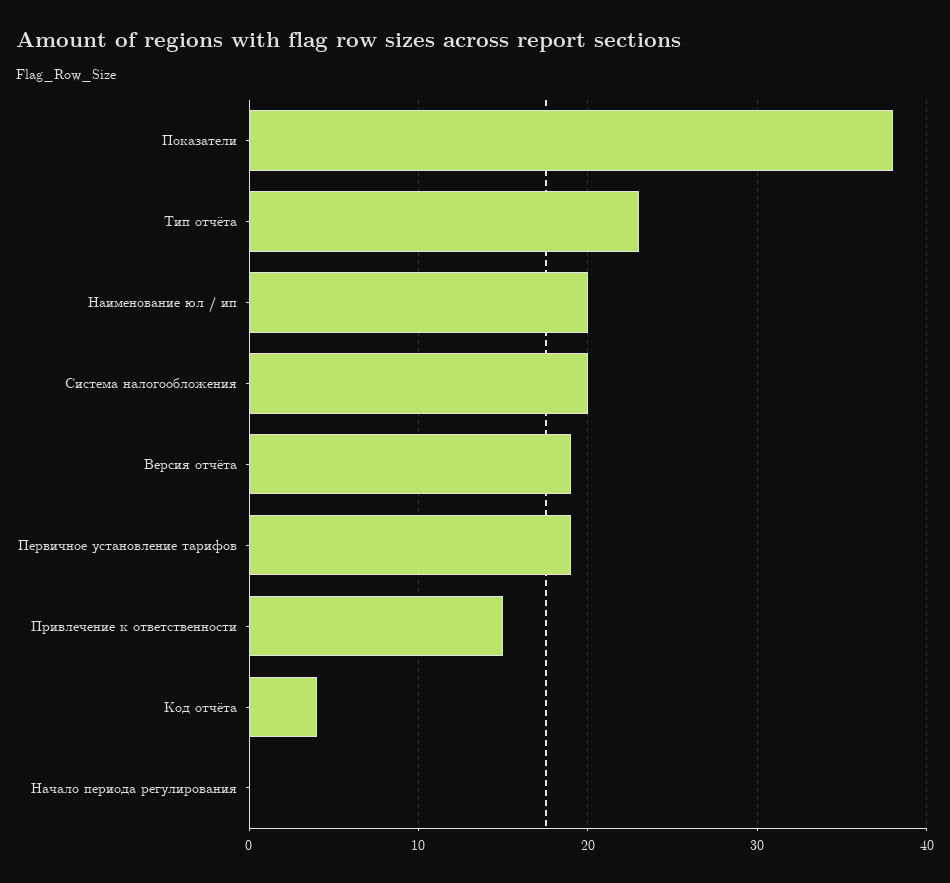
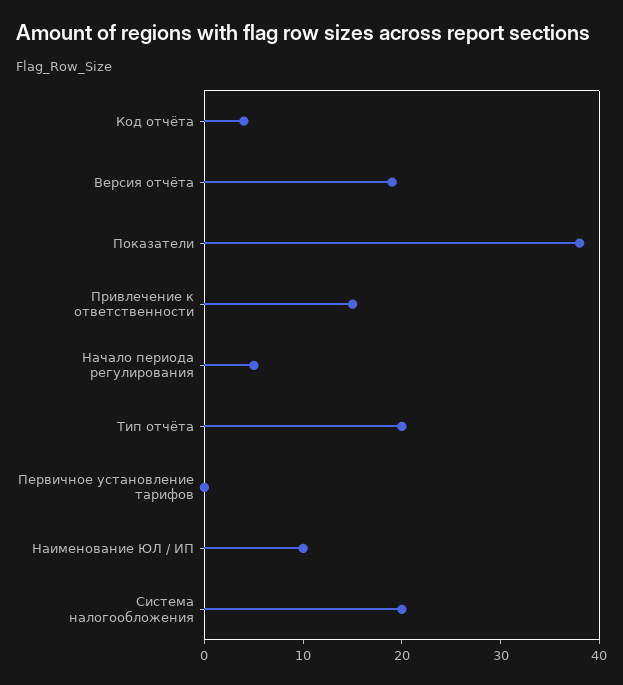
Тип отчёта: 23 -> 20
Наименование юл / ип: 20 -> 10
Первичное установление тарифов: 19 -> 0
Начало периода регулирования: 0 -> 5

